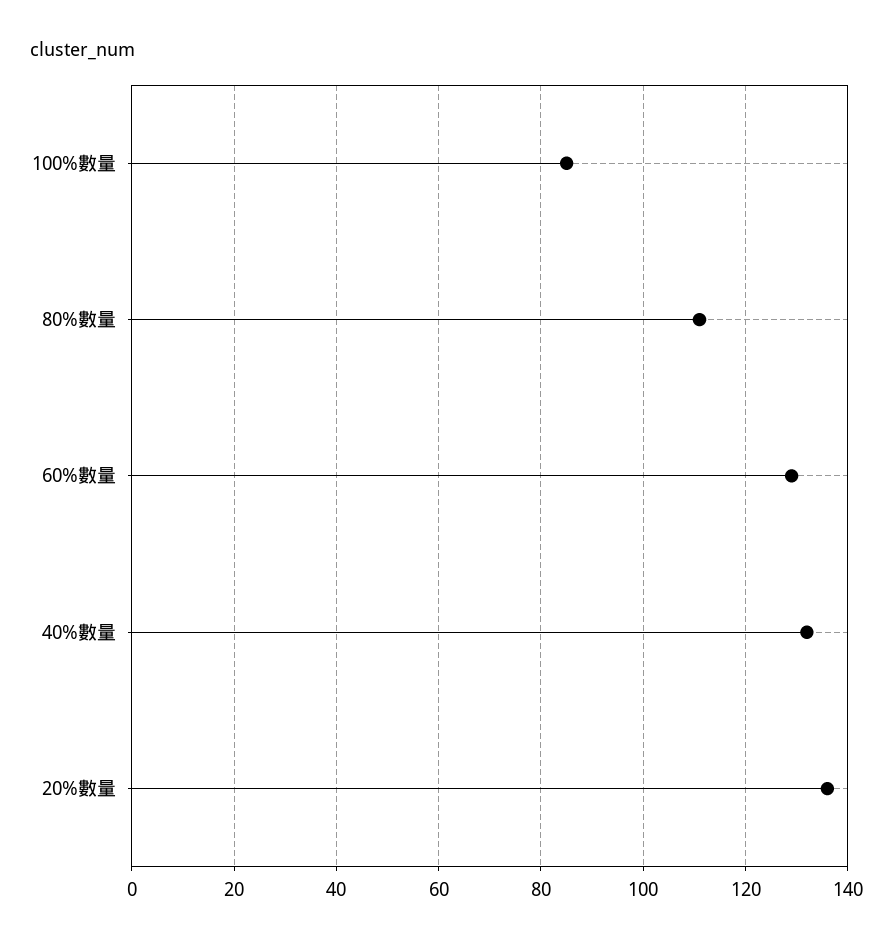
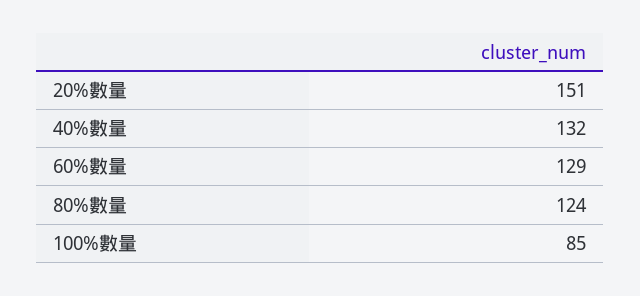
80%數量: 110 -> 124
20%數量: 135 -> 151

